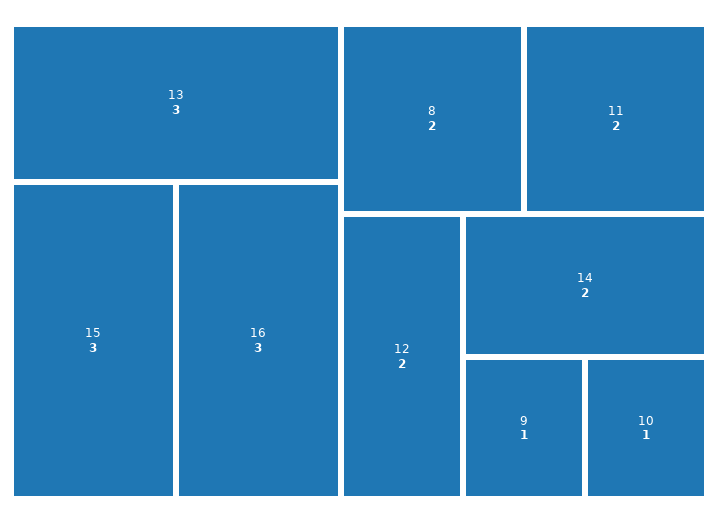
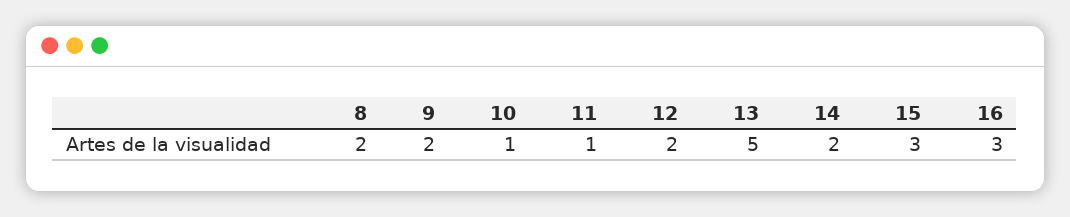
13: 3 -> 5
11: 2 -> 1
9: 1 -> 2

